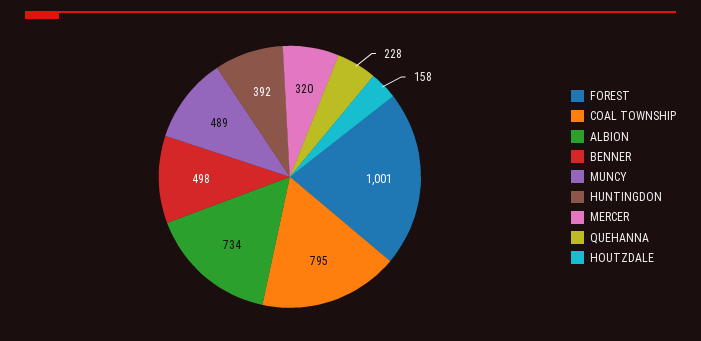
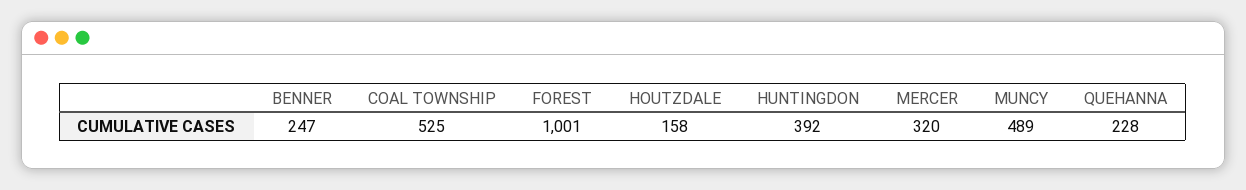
COAL TOWNSHIP: 795 -> 525
ALBION: 734 -> none
BENNER: 498 -> 247

